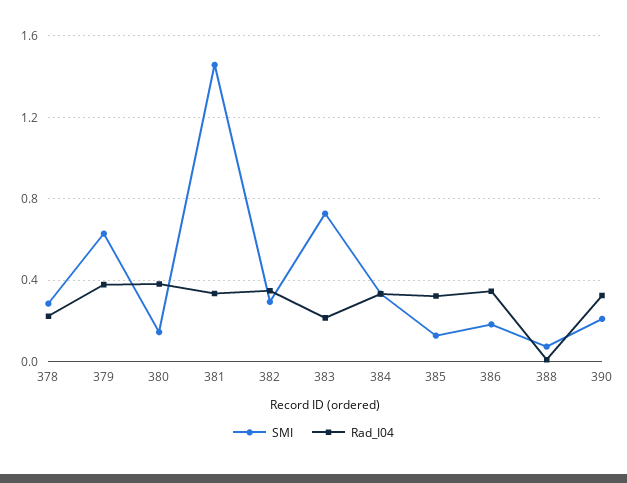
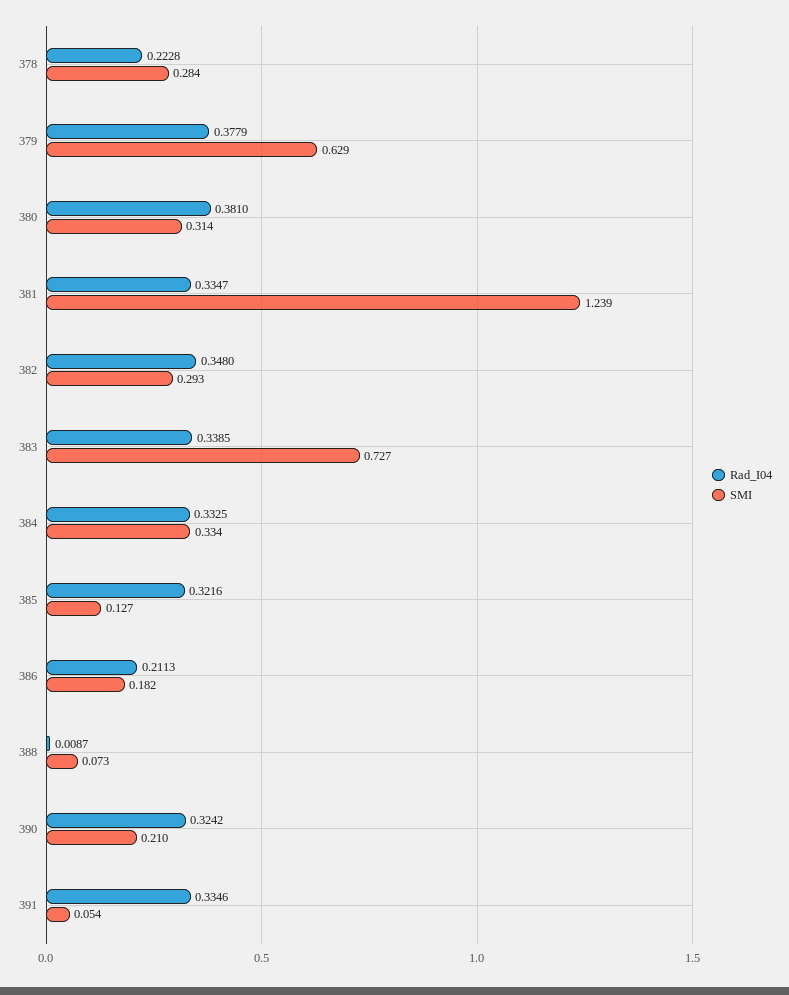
SMI, 380: 0.15 -> 0.314
SMI, 381: 1.45 -> 1.239
Rad_I04, 383: 0.2 -> 0.3385
Rad_I04, 386: 0.35 -> 0.2113
Rad_I04, 391: none -> 0.3346
SMI, 391: none -> 0.054

